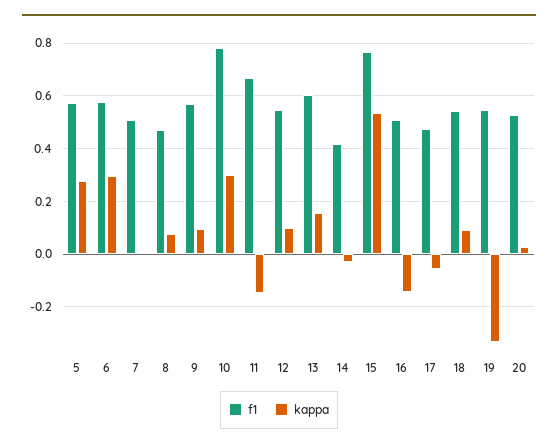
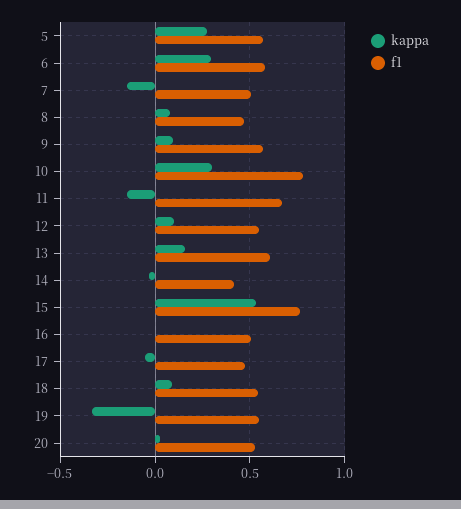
kappa, 7: 0 -> -0.15
kappa, 16: -0.15 -> 0

